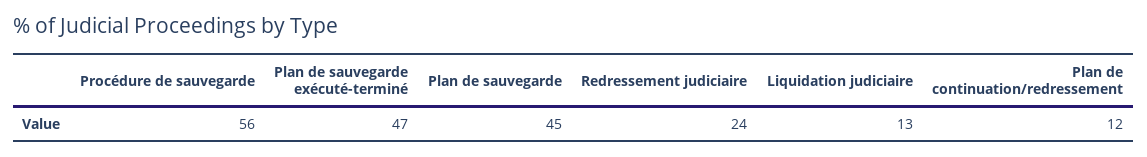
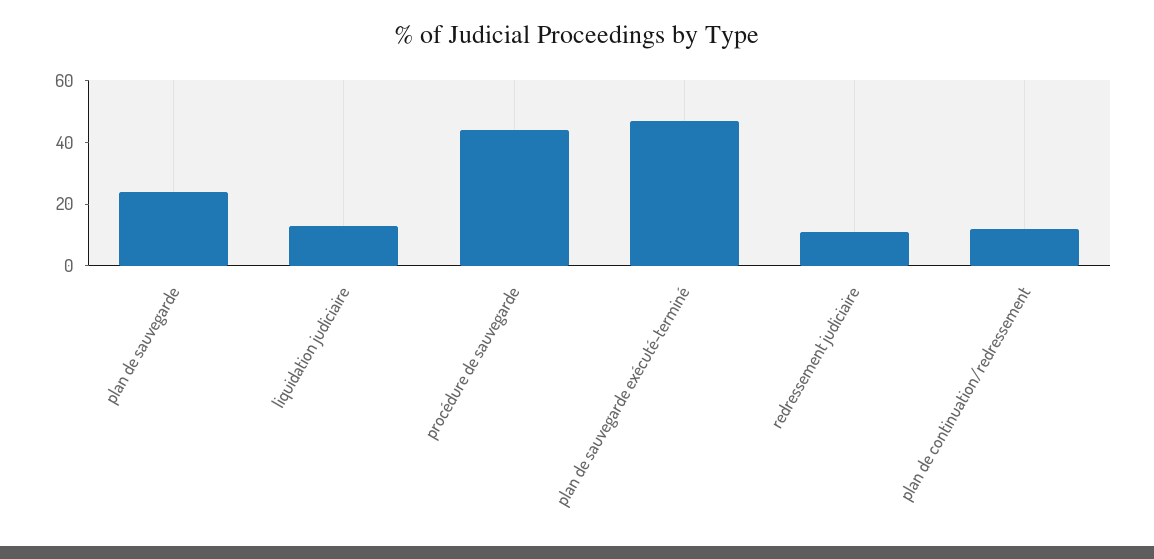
Procédure de sauvegarde: 56 -> 45
Plan de sauvegarde: 45 -> 25
Redressement judiciaire: 24 -> 10

